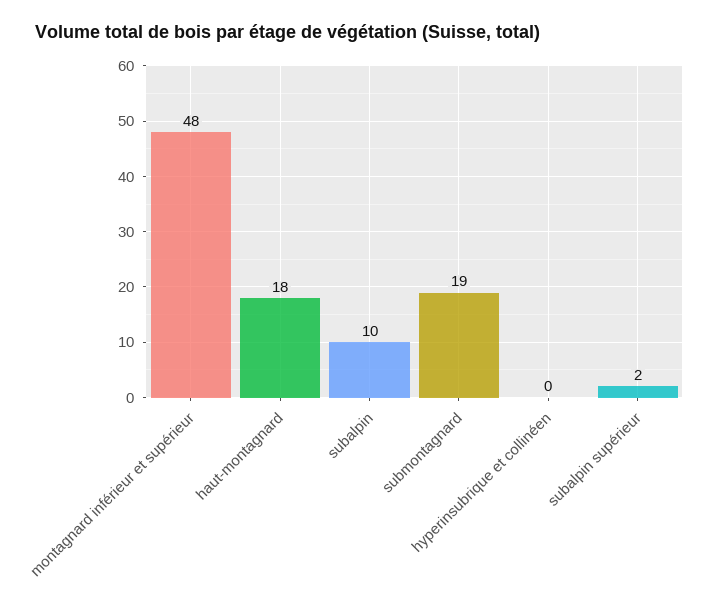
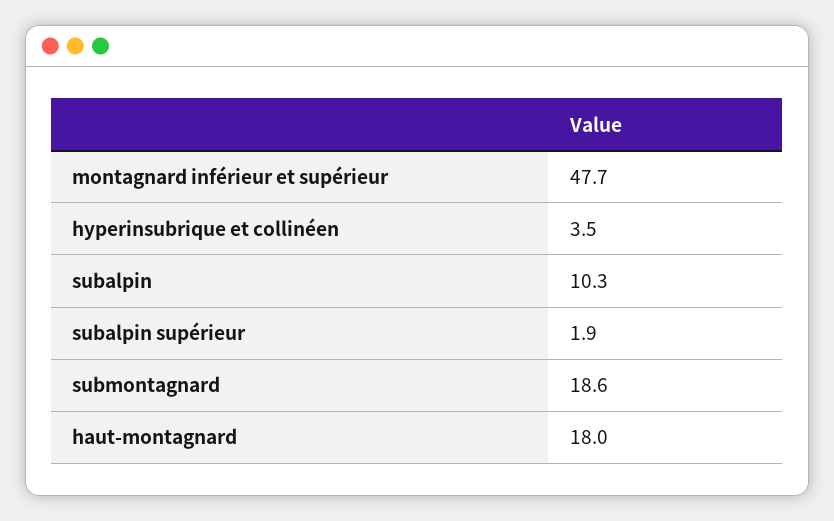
hyperinsubrique et collinéen: 0 -> 3.5

